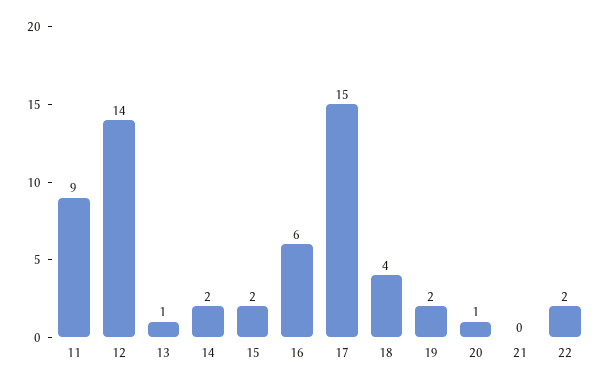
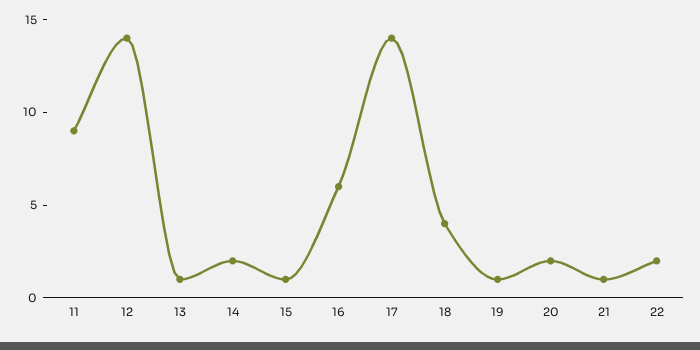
15: 2 -> 1
17: 15 -> 14
19: 2 -> 1
20: 1 -> 2
21: 0 -> 1

